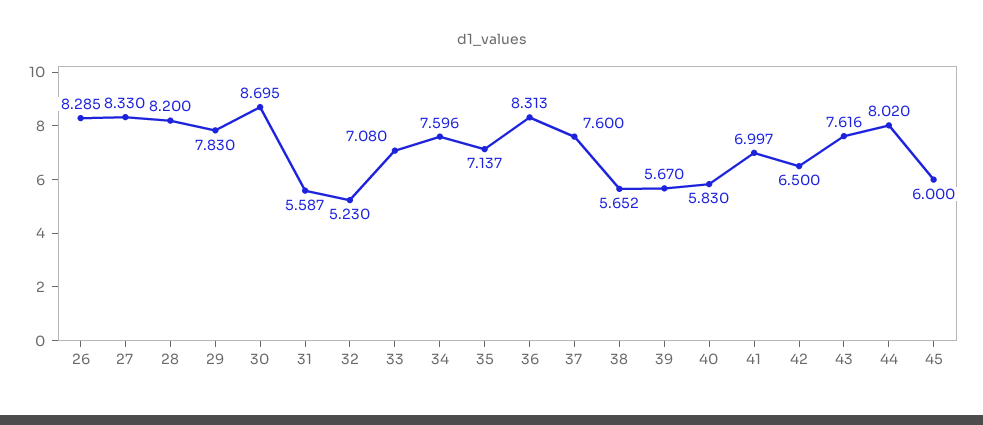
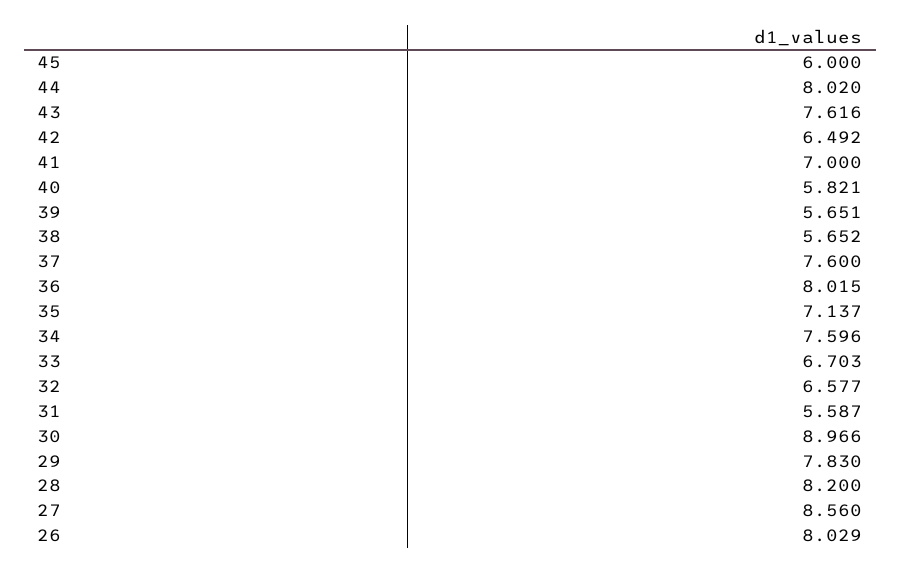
26: 8.285 -> 8.029
27: 8.33 -> 8.56
30: 8.695 -> 8.966
32: 5.23 -> 6.577
33: 7.08 -> 6.703
36: 8.313 -> 8.015
39: 5.67 -> 5.651
40: 5.83 -> 5.821
41: 6.997 -> 7
42: 6.5 -> 6.492

